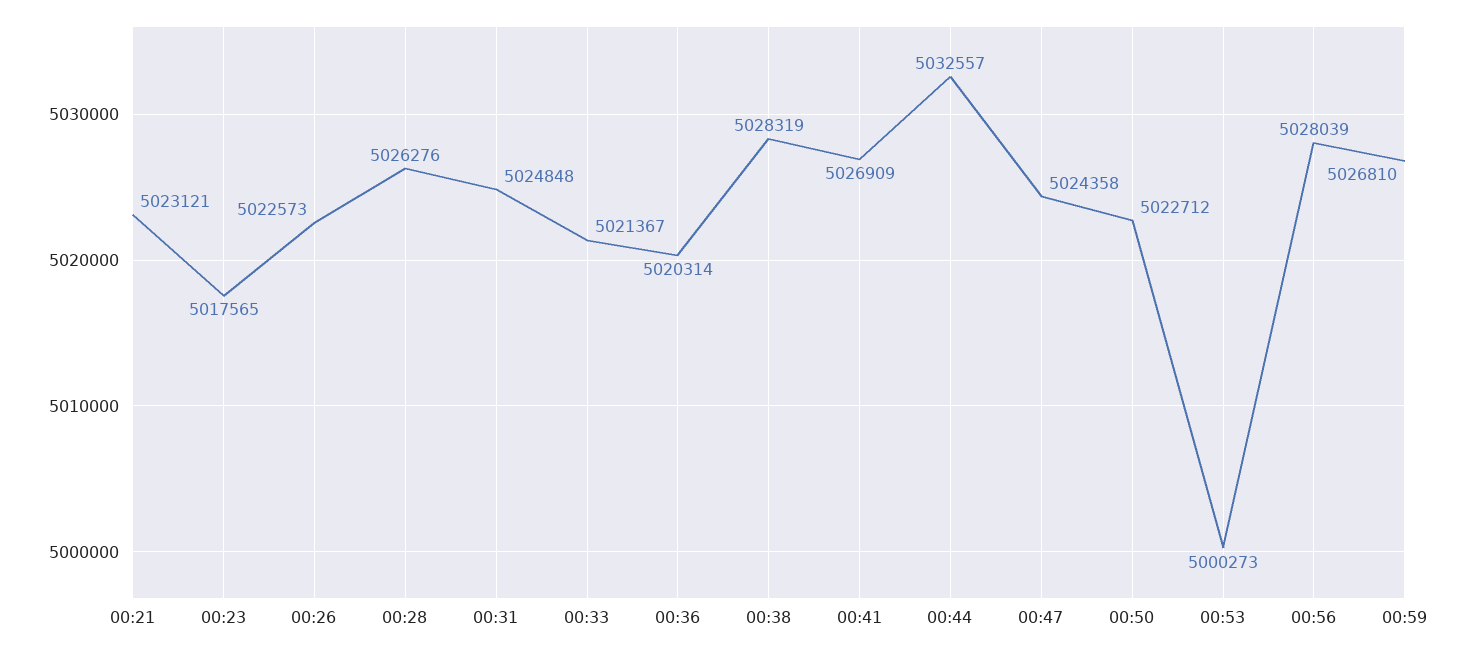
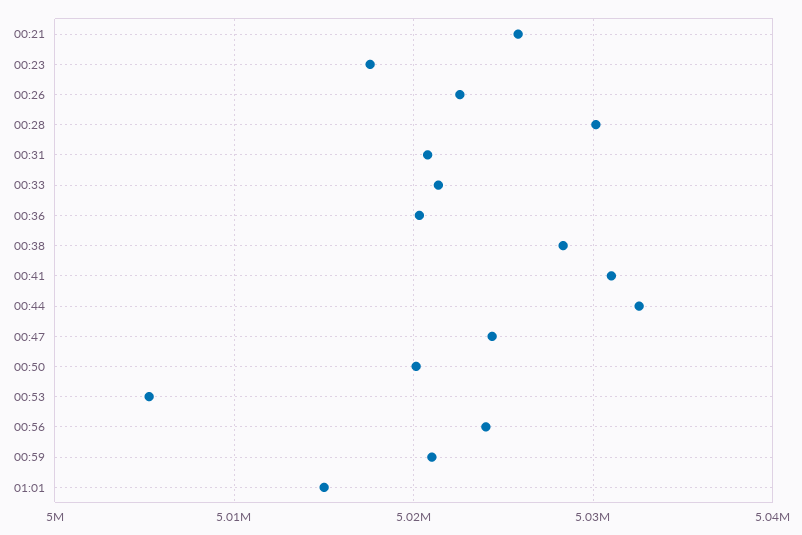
00:21: 5023121 -> 5026000
00:28: 5026276 -> 5030000
00:31: 5024848 -> 5021000
00:41: 5026909 -> 5031000
00:50: 5022712 -> 5020000
00:53: 5000273 -> 5005000
00:56: 5028039 -> 5024000
00:59: 5026810 -> 5021000
01:01: none -> 5015000

